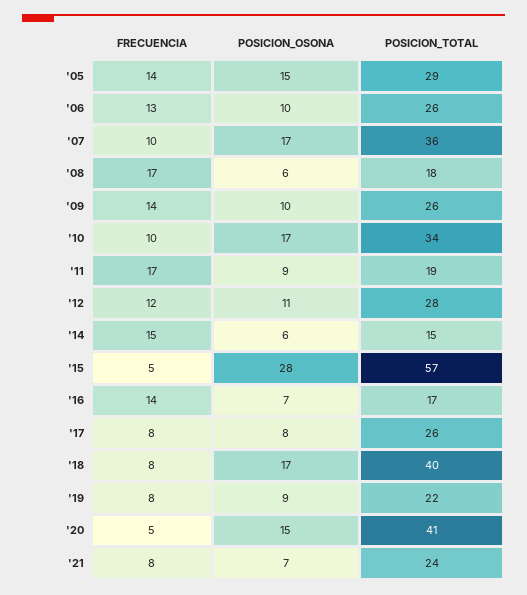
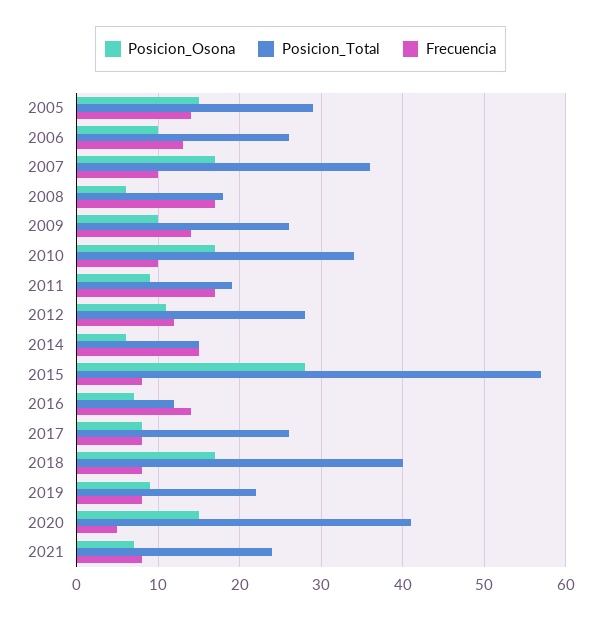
FRECUENCIA, '15: 5 -> 8
POSICION_TOTAL, '16: 17 -> 12

